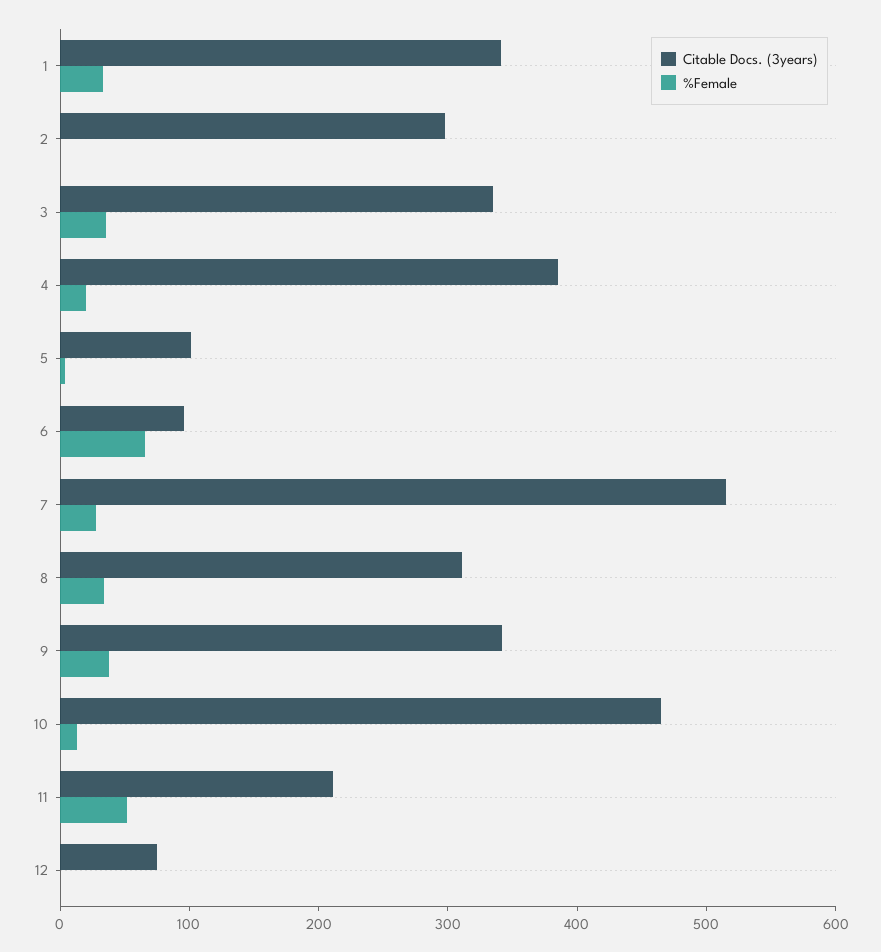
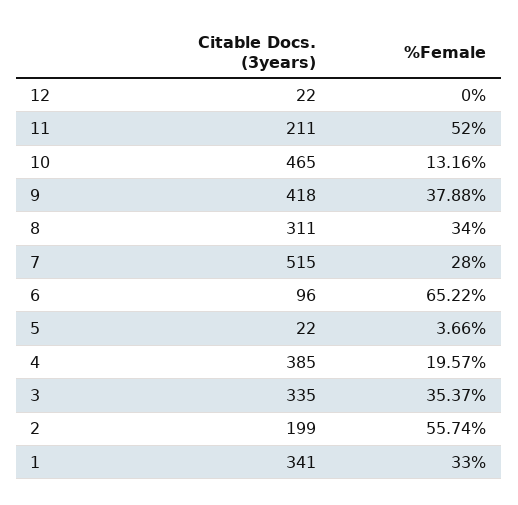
Citable Docs. (3years), 2: 300 -> 199
%Female, 2: 0 -> 55.74
Citable Docs. (3years), 5: 100 -> 22
Citable Docs. (3years), 9: 340 -> 418
Citable Docs. (3years), 12: 80 -> 22

